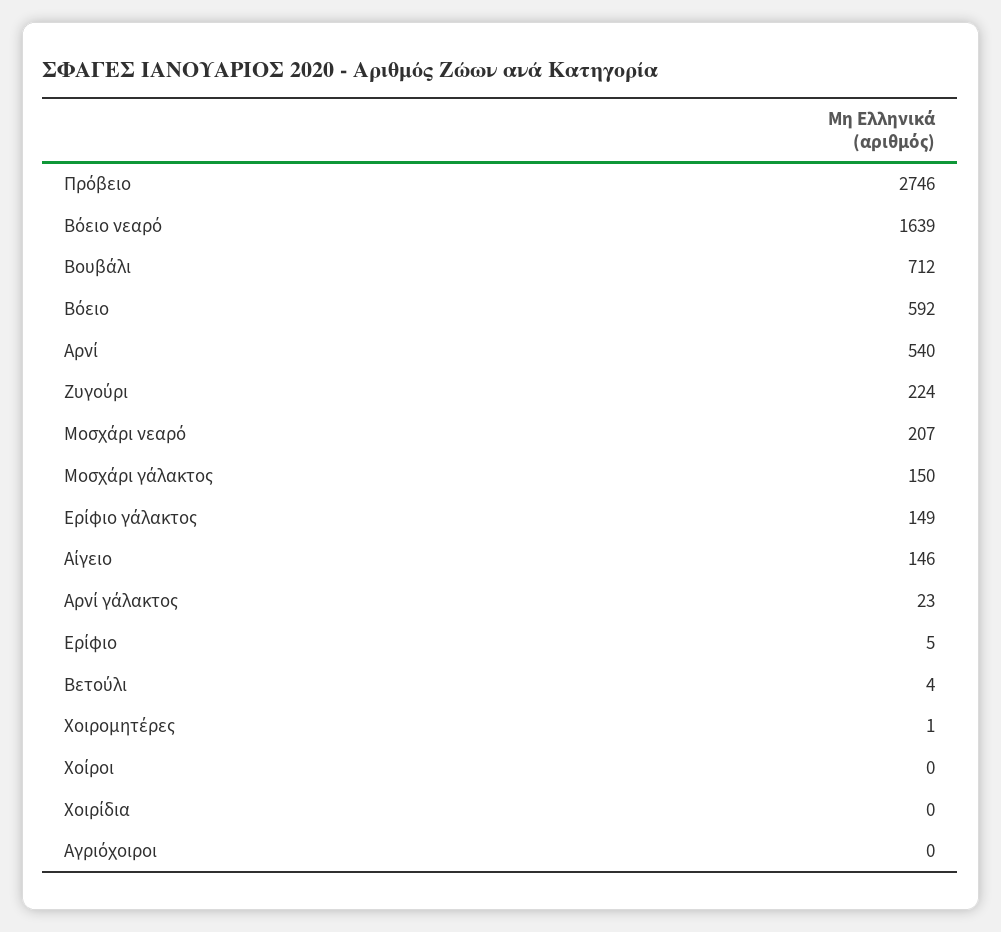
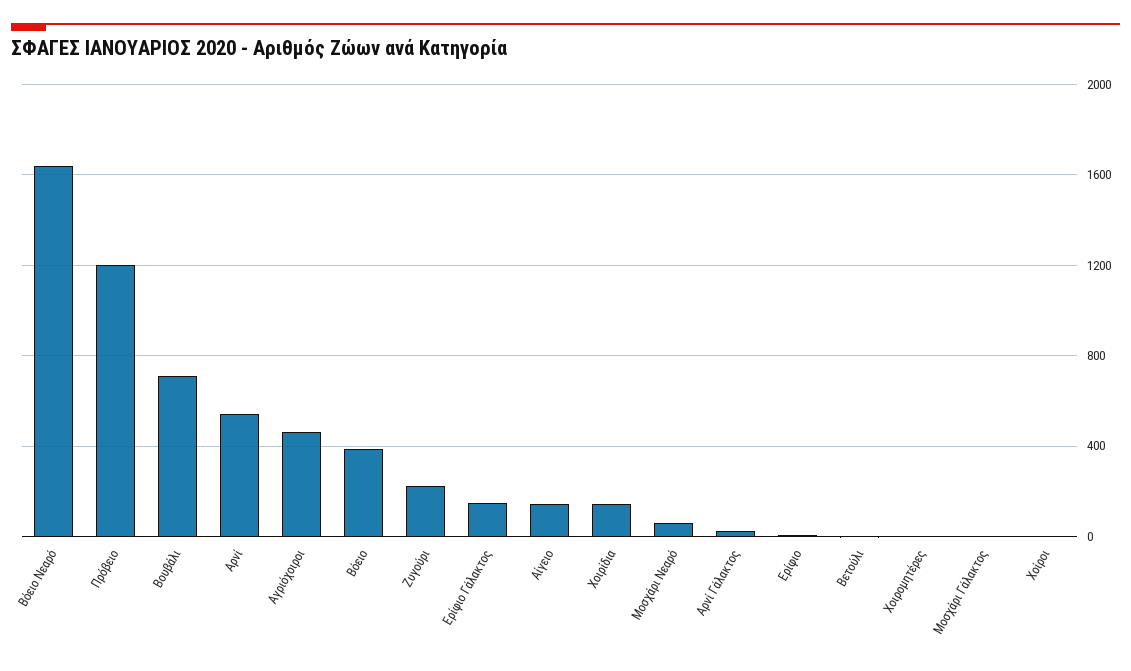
Πρόβειο: 2746 -> 1200
Βόειο: 592 -> 400
Μοσχάρι νεαρό: 207 -> 50
Μοσχάρι γάλακτος: 150 -> 0
Χοιρίδια: 0 -> 150
Αγριόχοιροι: 0 -> 450

